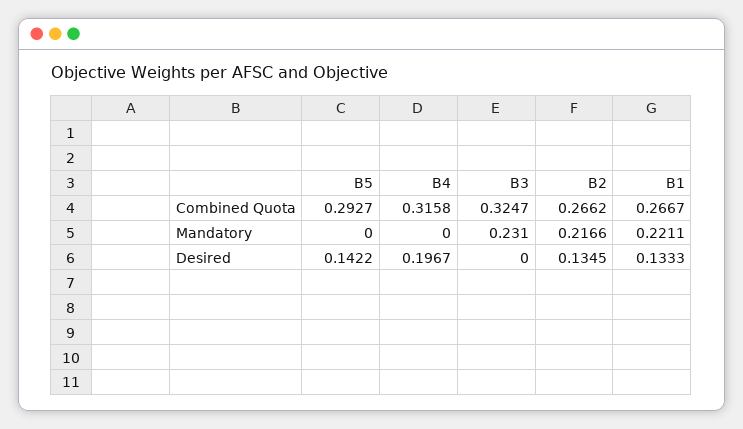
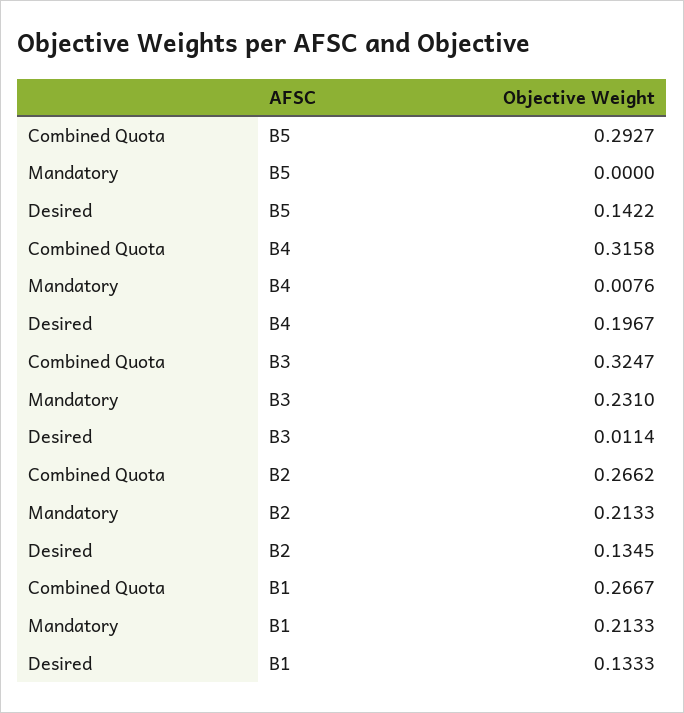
B4, Mandatory: 0 -> 0.0076
B2, Mandatory: 0.2166 -> 0.2133
B1, Mandatory: 0.2211 -> 0.2133
B3, Desired: 0 -> 0.0114

